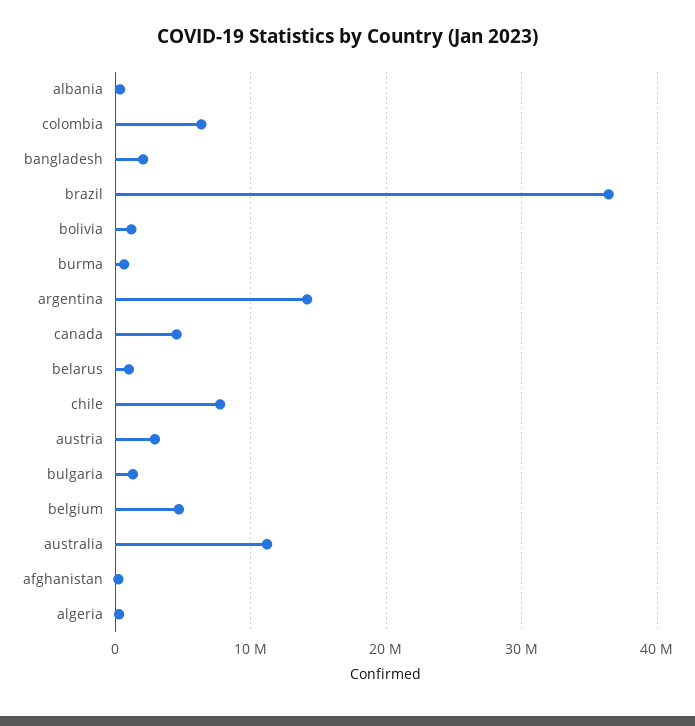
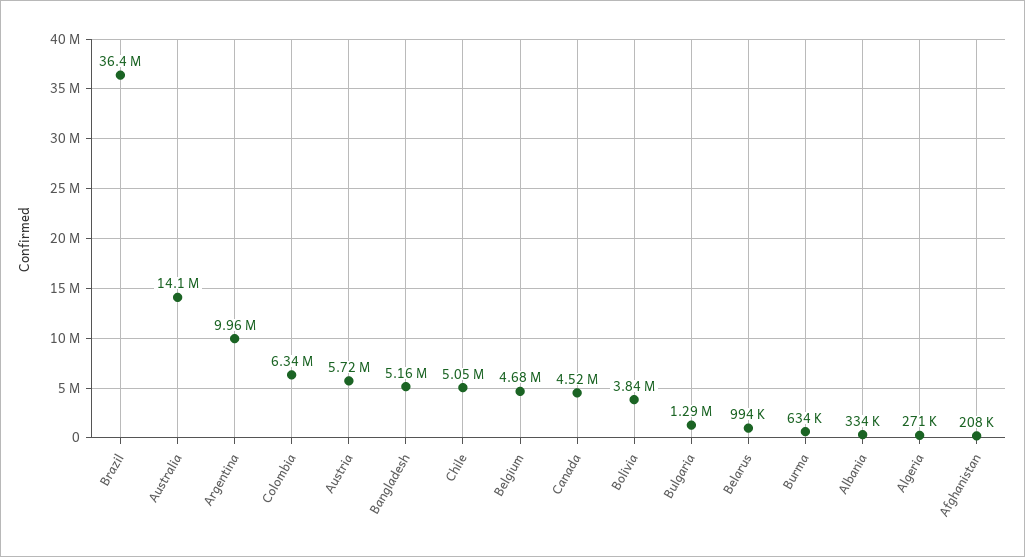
bangladesh: 2000000 -> 5160000
bolivia: 1000000 -> 3840000
argentina: 14000000 -> 9960000
chile: 8000000 -> 5050000
austria: 3000000 -> 5720000
australia: 11000000 -> 14100000

